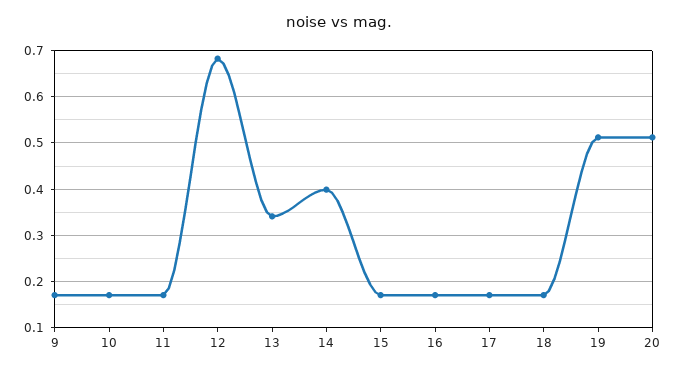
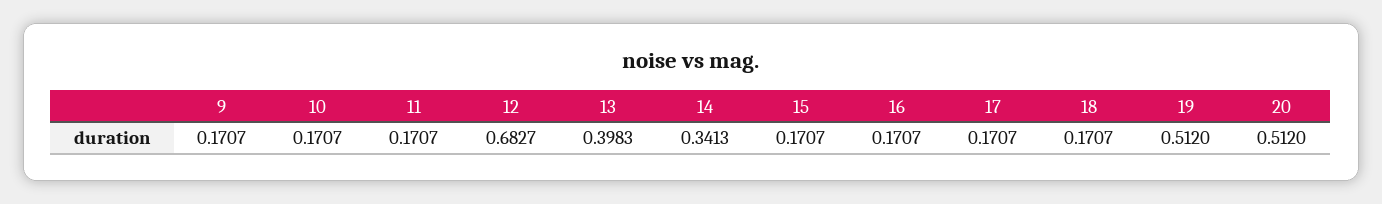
13: 0.34 -> 0.3983
14: 0.4 -> 0.3413

